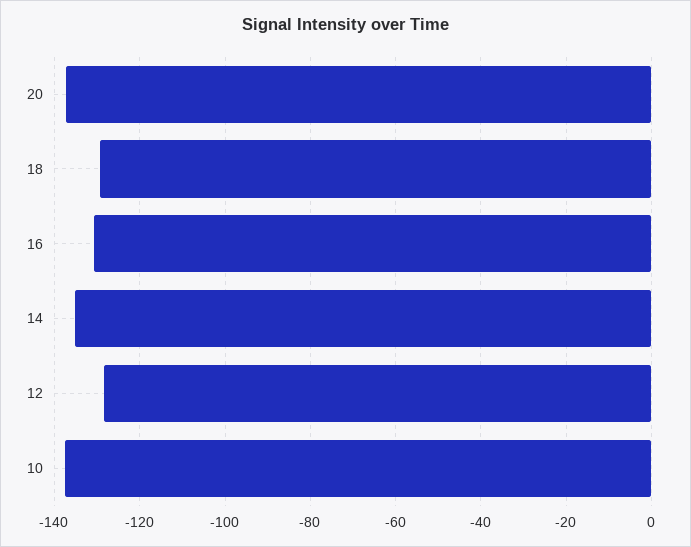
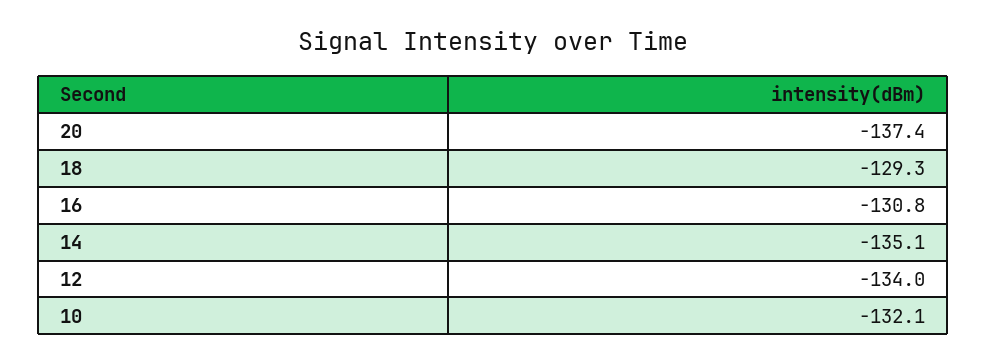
12: -128 -> -134
10: -138 -> -132.1

